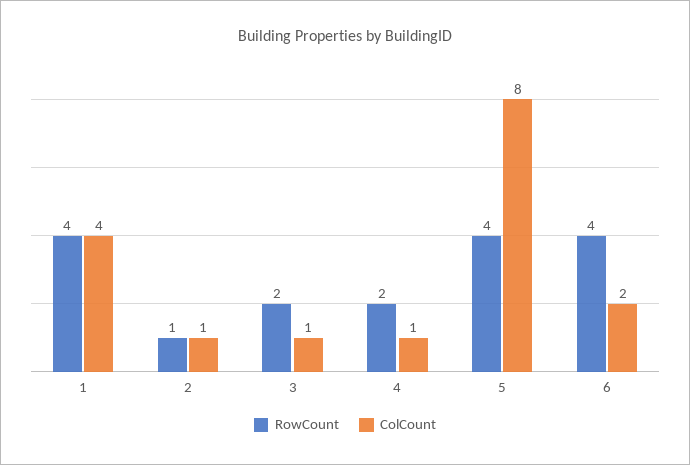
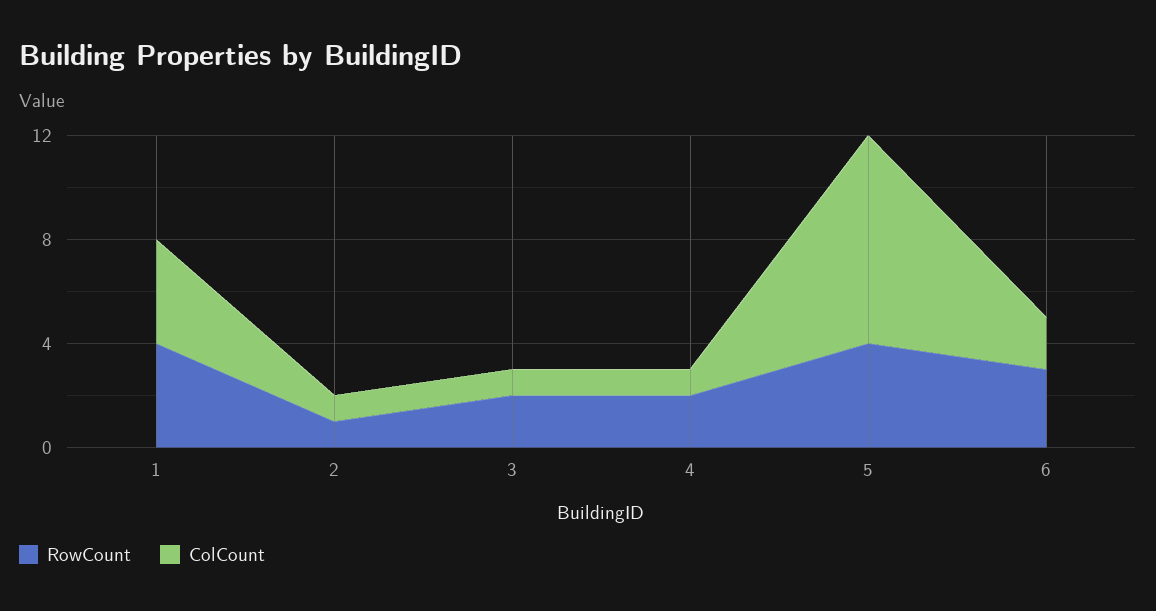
RowCount, 6: 4 -> 3

